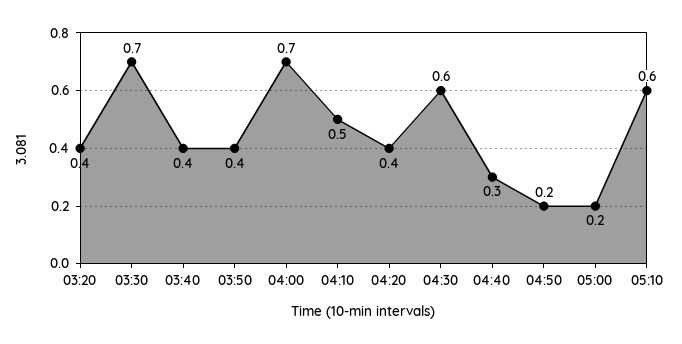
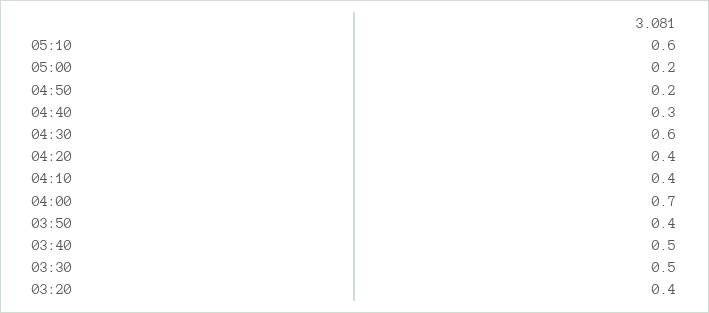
03:30: 0.7 -> 0.5
03:40: 0.4 -> 0.5
04:10: 0.5 -> 0.4

